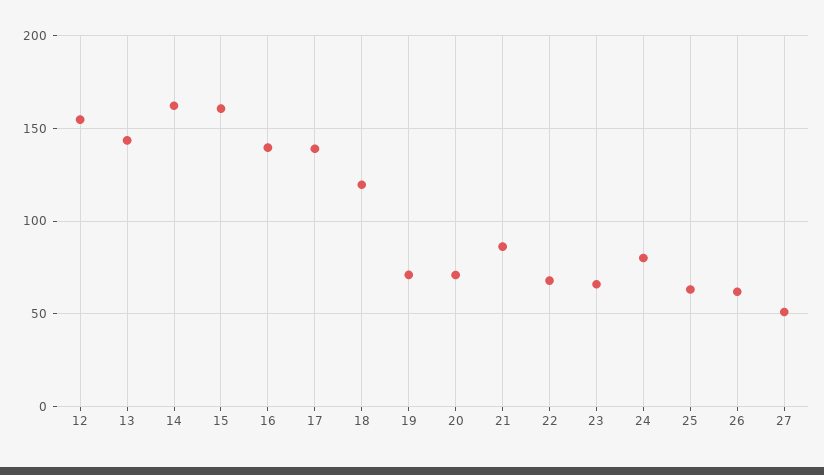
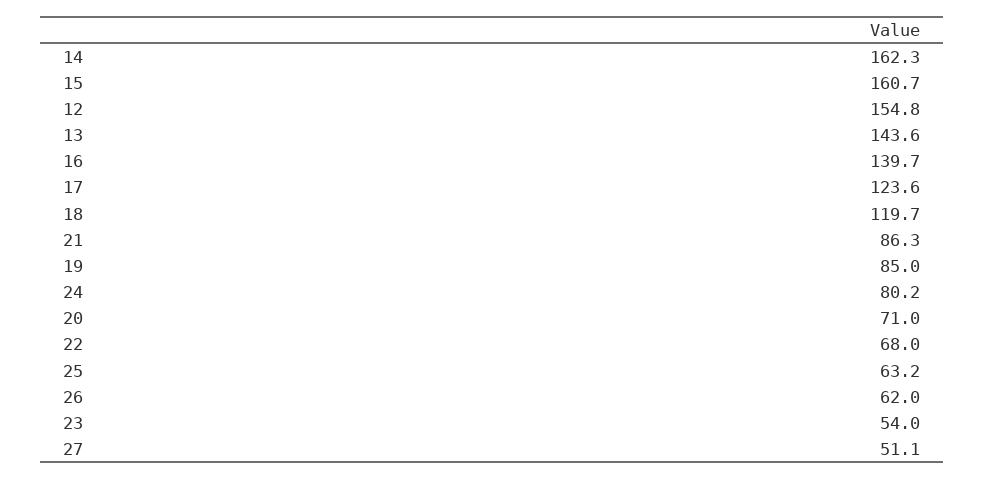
17: 140 -> 123.6
19: 70 -> 85
23: 65 -> 54

